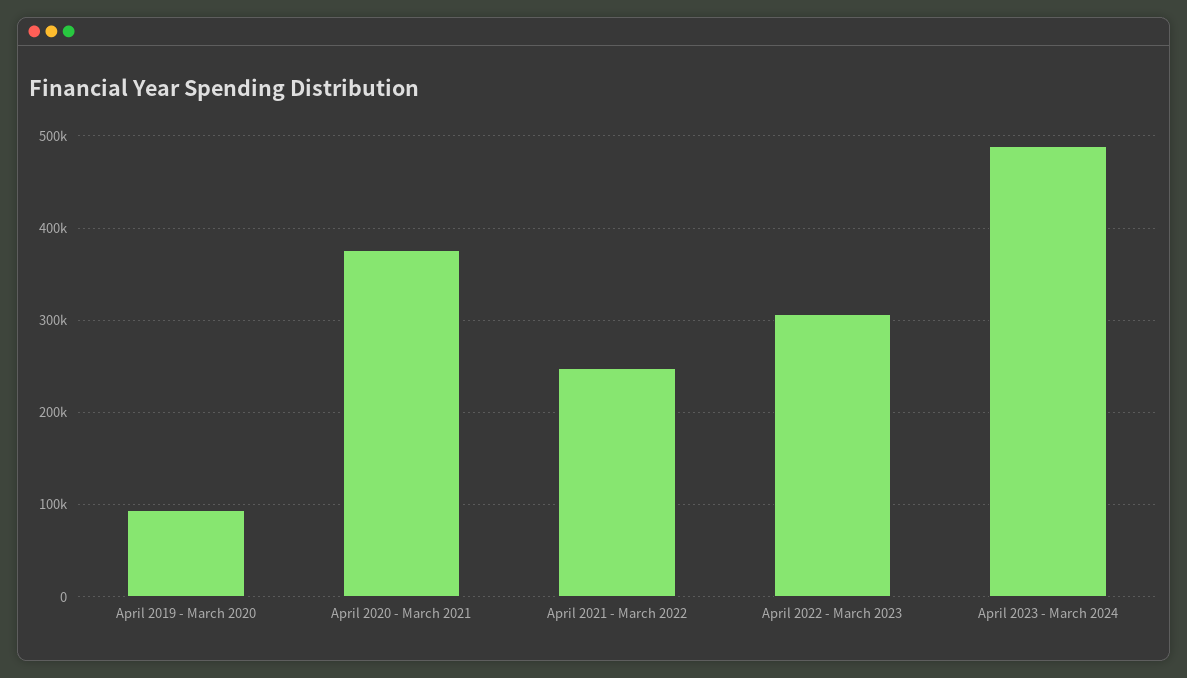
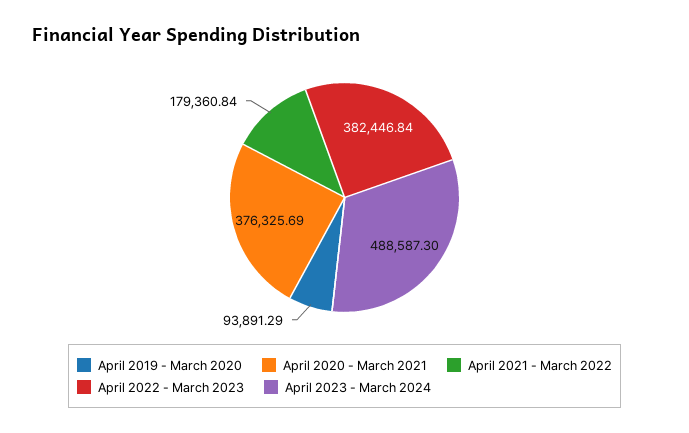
April 2021 - March 2022: 250000 -> 179360.84
April 2022 - March 2023: 310000 -> 382446.84

